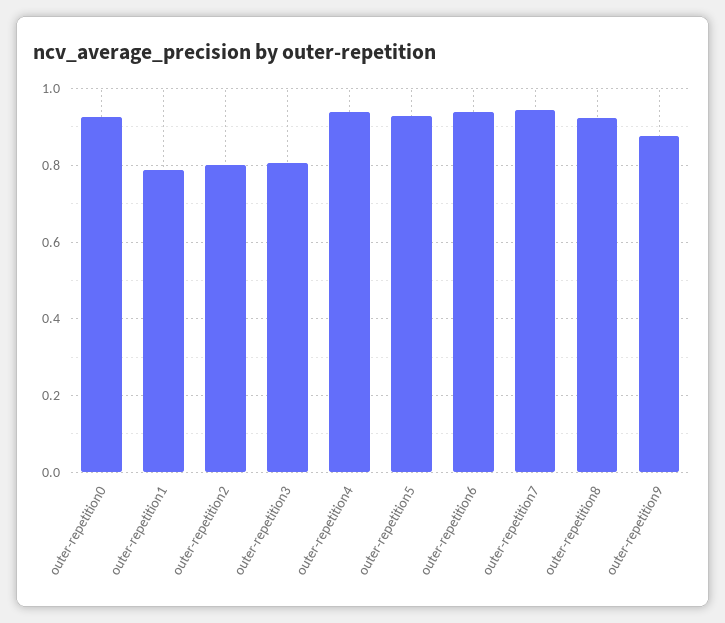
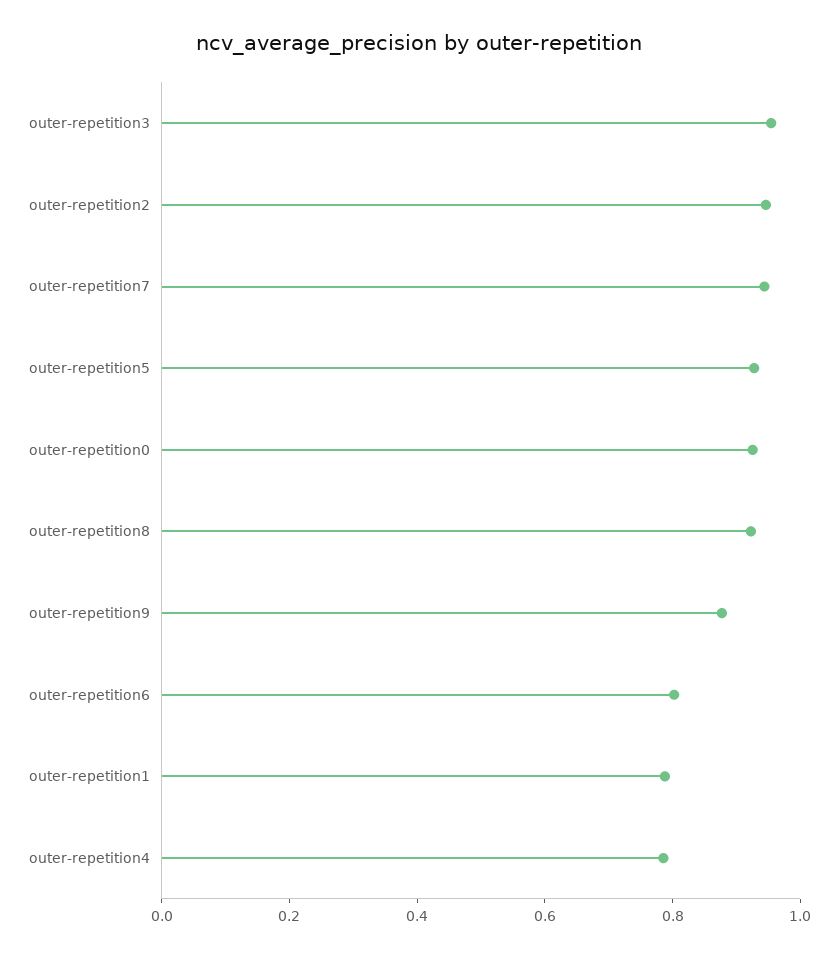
outer-repetition2: 0.8 -> 0.95
outer-repetition3: 0.8 -> 0.95
outer-repetition4: 0.94 -> 0.8
outer-repetition6: 0.94 -> 0.8

